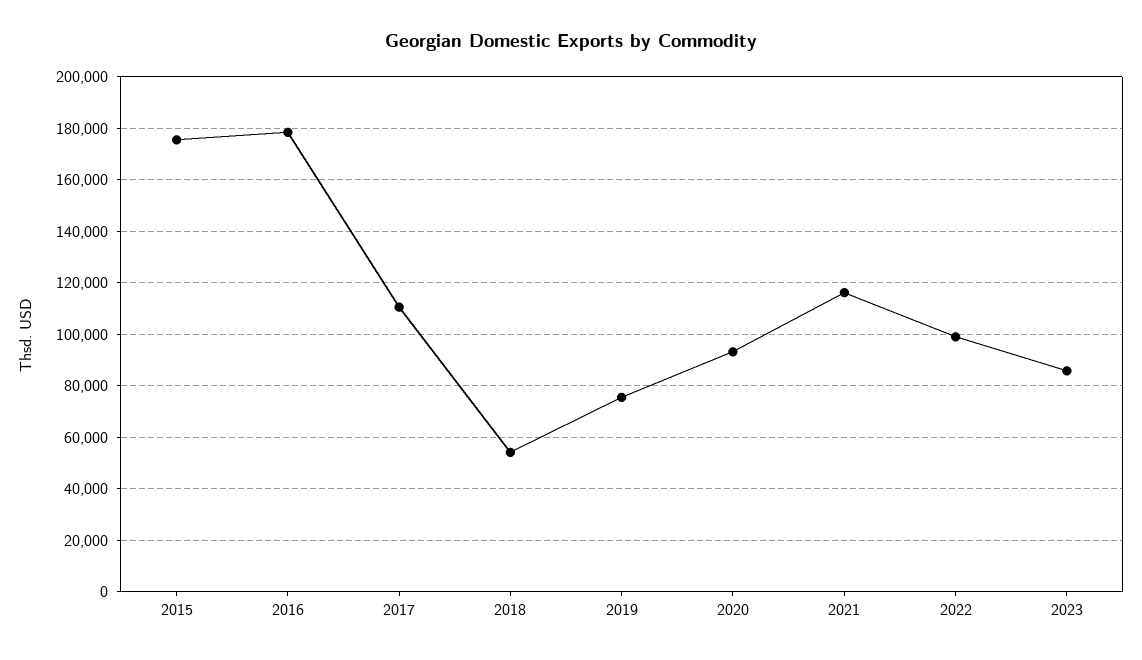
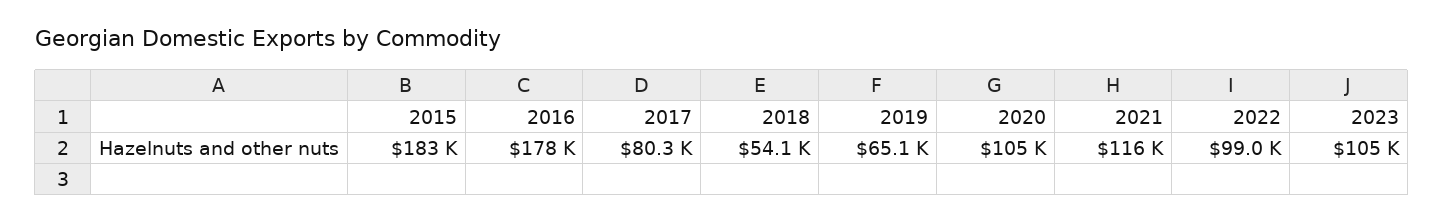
2015: 175000 -> 183000
2017: 110000 -> 80300
2019: 75000 -> 65100
2020: 92500 -> 105000
2023: 85000 -> 105000

